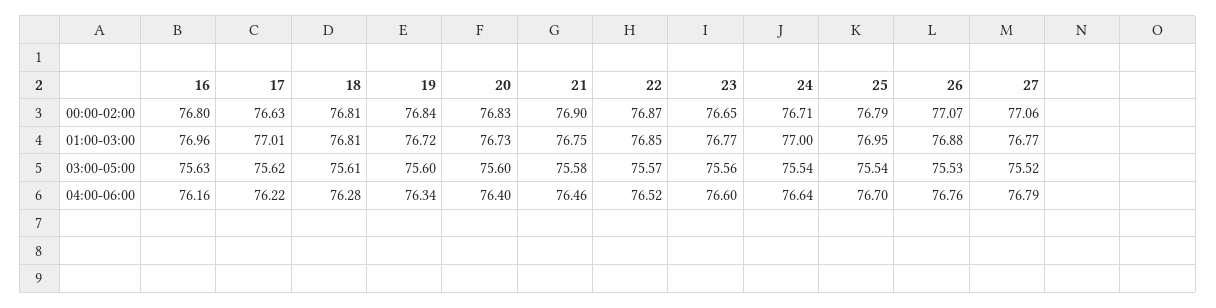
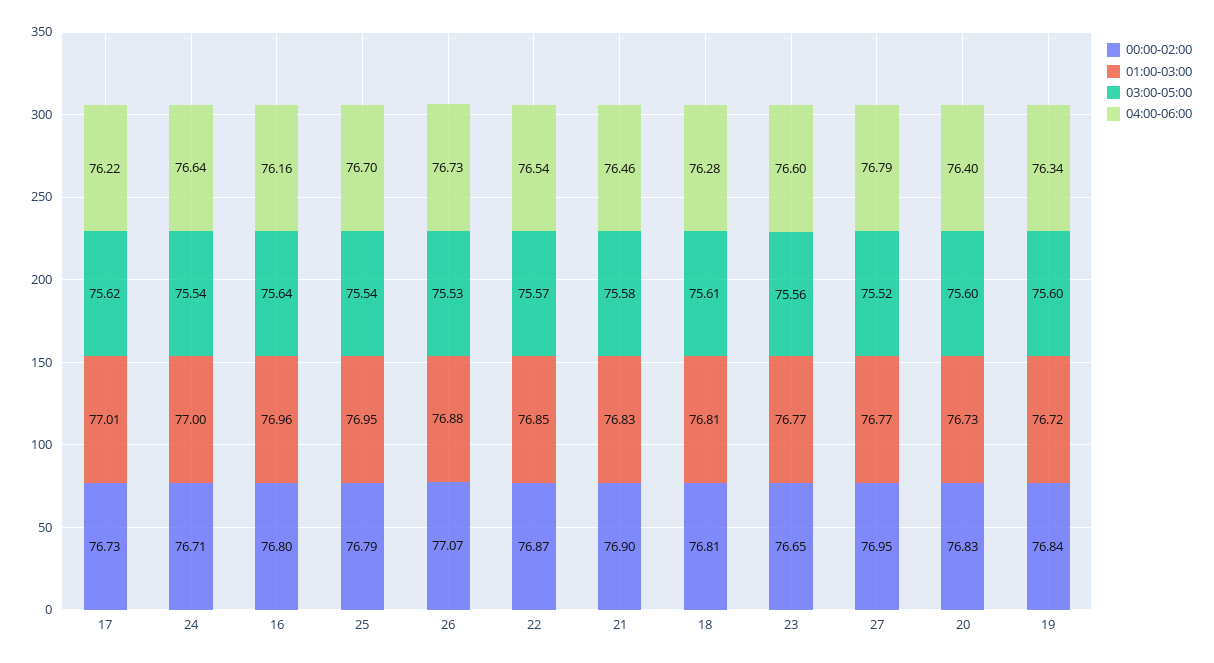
00:00-02:00, 17: 76.63 -> 76.73
00:00-02:00, 27: 77.06 -> 76.95
01:00-03:00, 21: 76.75 -> 76.83
03:00-05:00, 16: 75.63 -> 75.64
04:00-06:00, 22: 76.52 -> 76.54
04:00-06:00, 26: 76.76 -> 76.73

